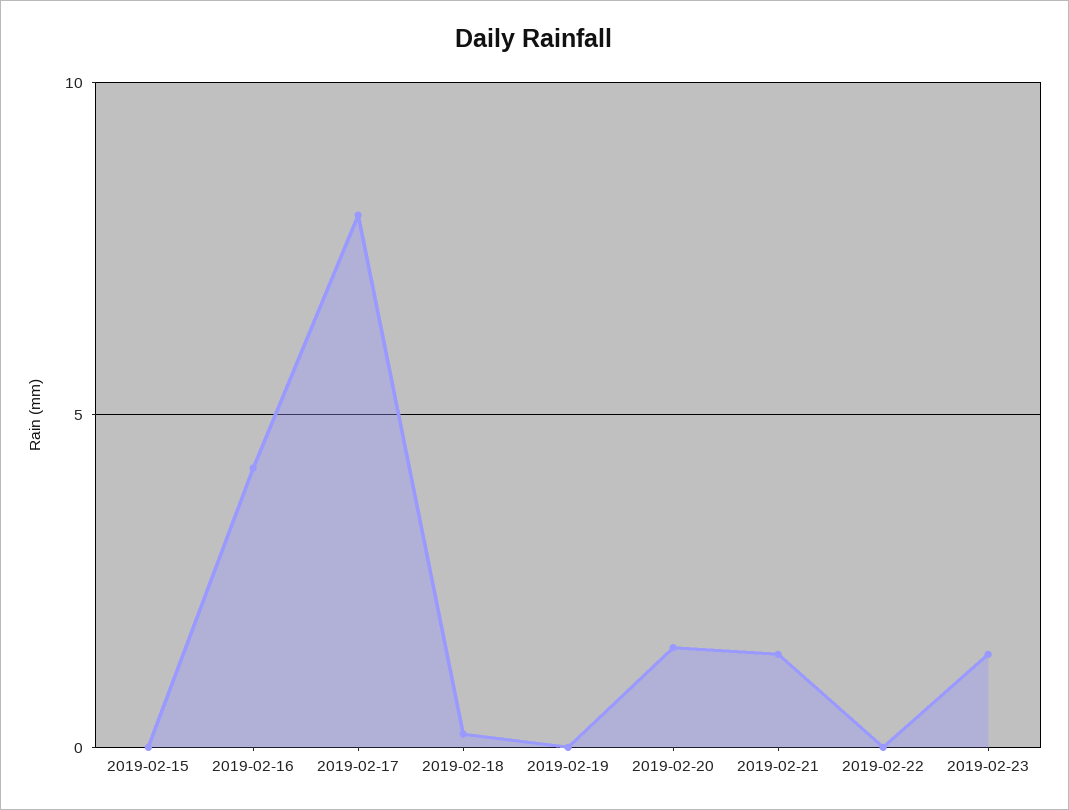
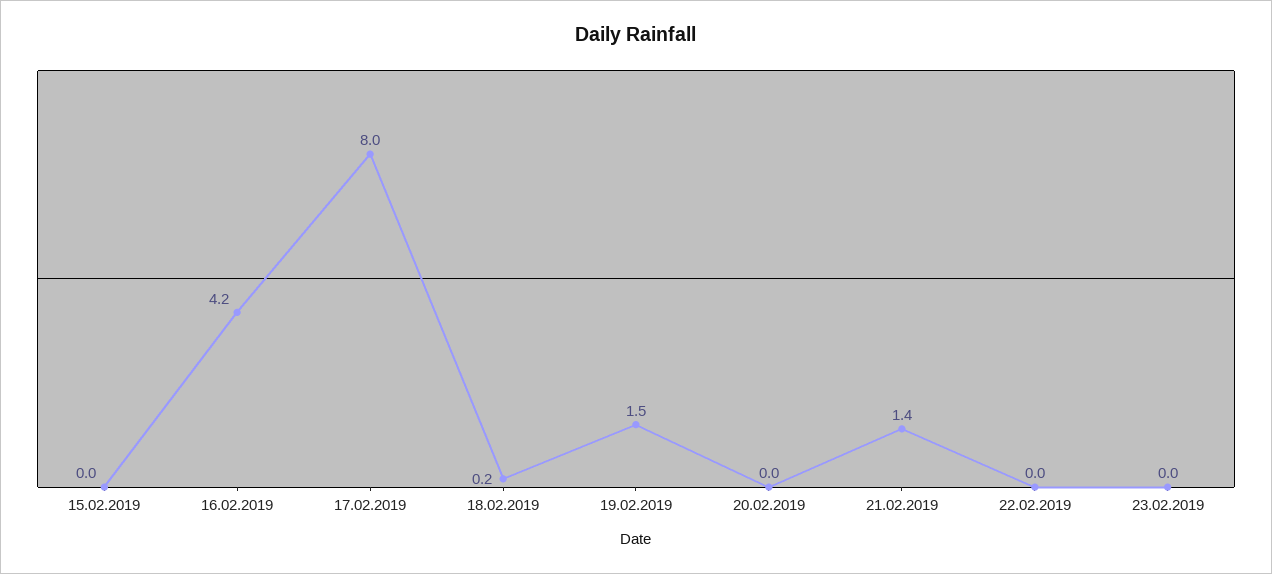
2019-02-19: 0 -> 1.5
2019-02-20: 1.5 -> 0
2019-02-23: 1.5 -> 0

